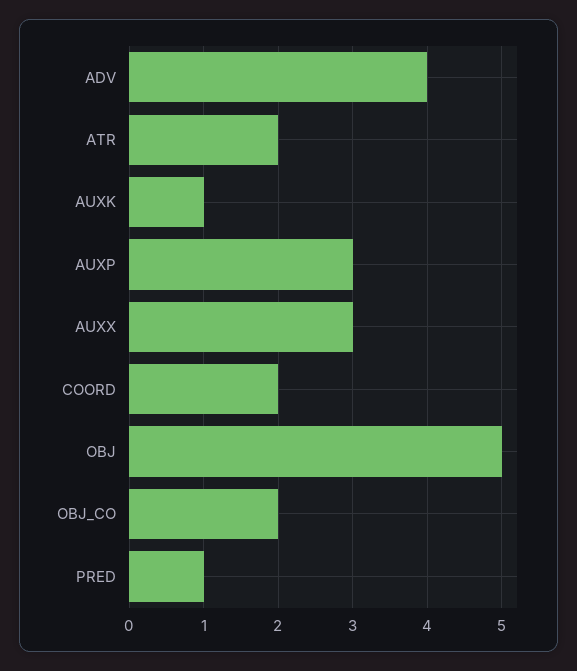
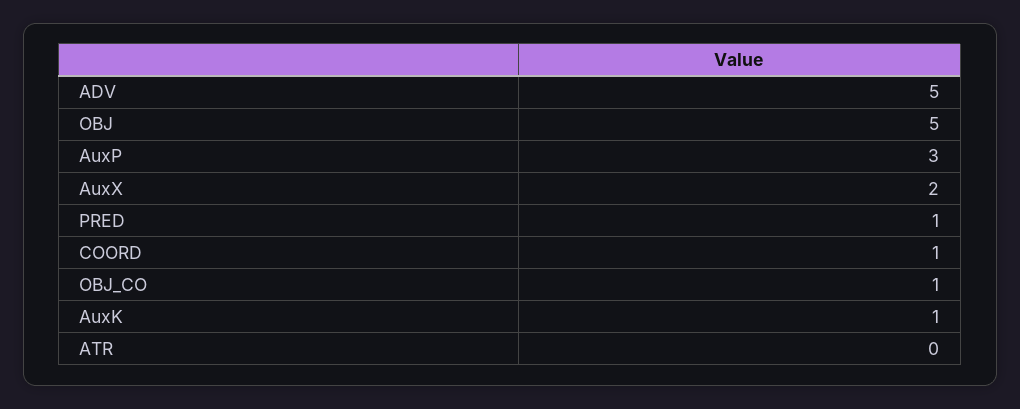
ADV: 4 -> 5
ATR: 2 -> 0
AUXX: 3 -> 2
COORD: 2 -> 1
OBJ_CO: 2 -> 1

